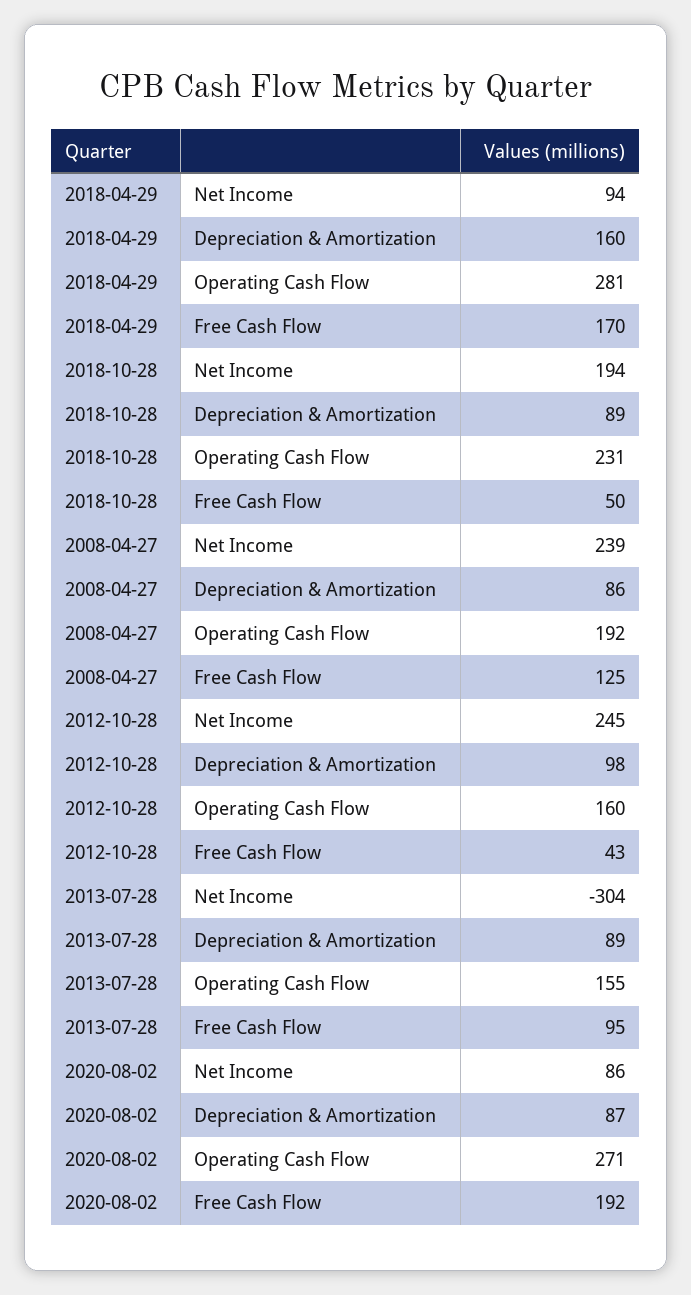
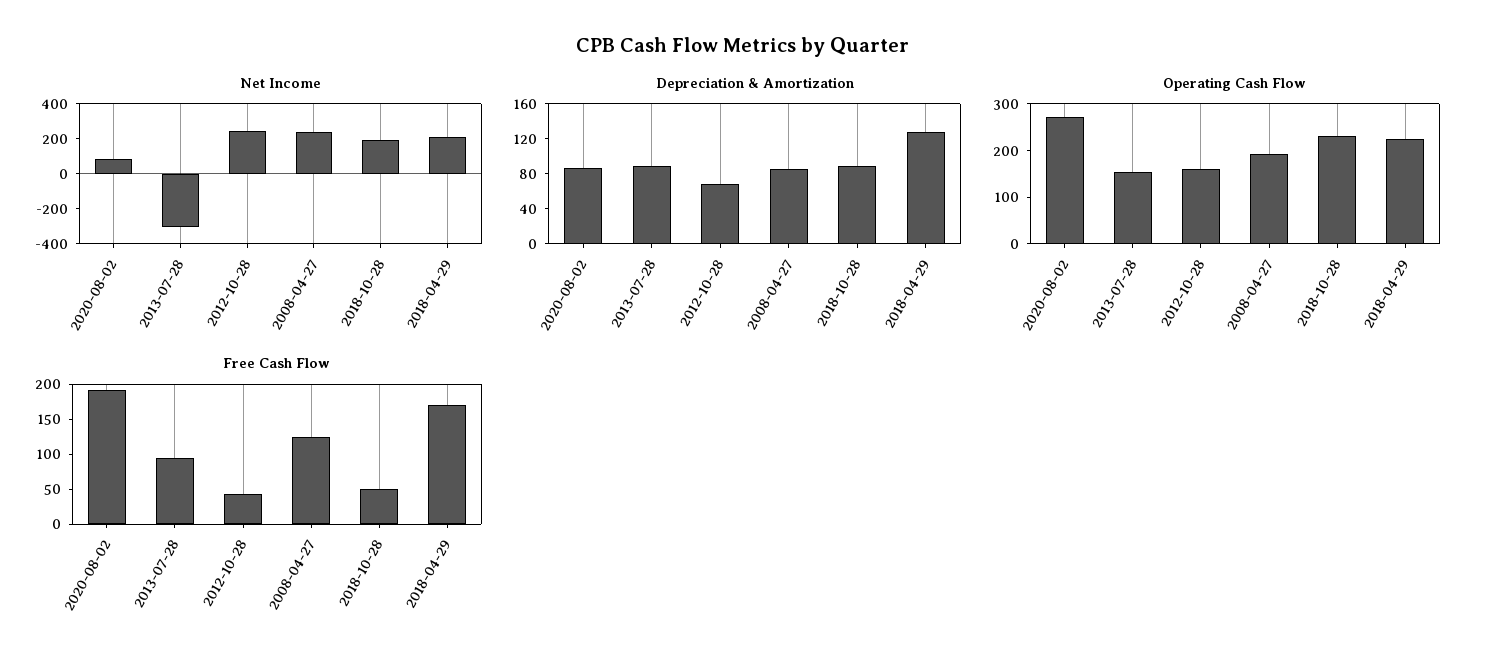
Net Income, 2018-04-29: 94 -> 200
Depreciation & Amortization, 2018-04-29: 160 -> 130
Operating Cash Flow, 2018-04-29: 281 -> 220
Depreciation & Amortization, 2012-10-28: 98 -> 70

